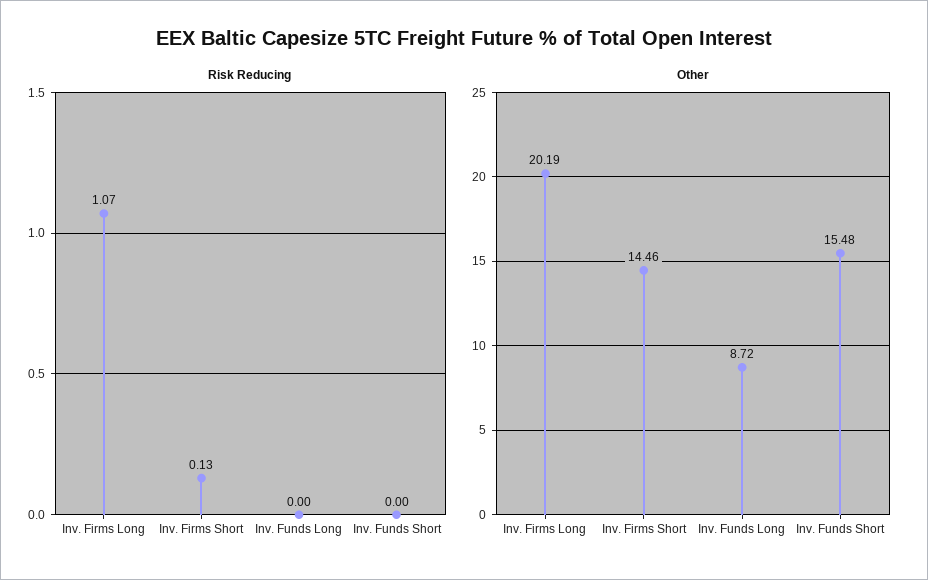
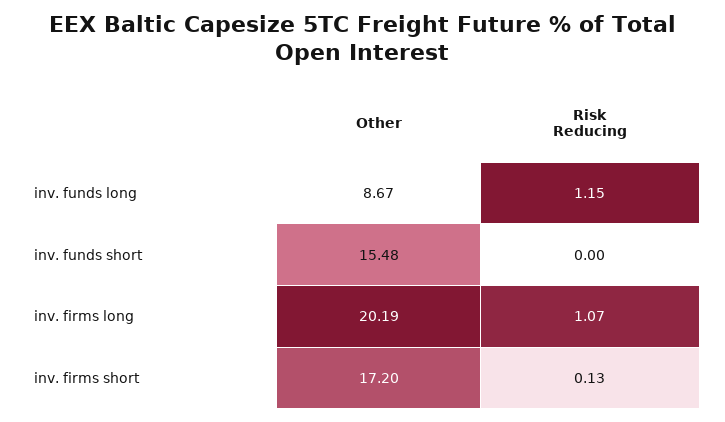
Risk Reducing, Inv. Funds Long: 0 -> 1.15
Other, Inv. Firms Short: 14.46 -> 17.2
Other, Inv. Funds Long: 8.72 -> 8.67

